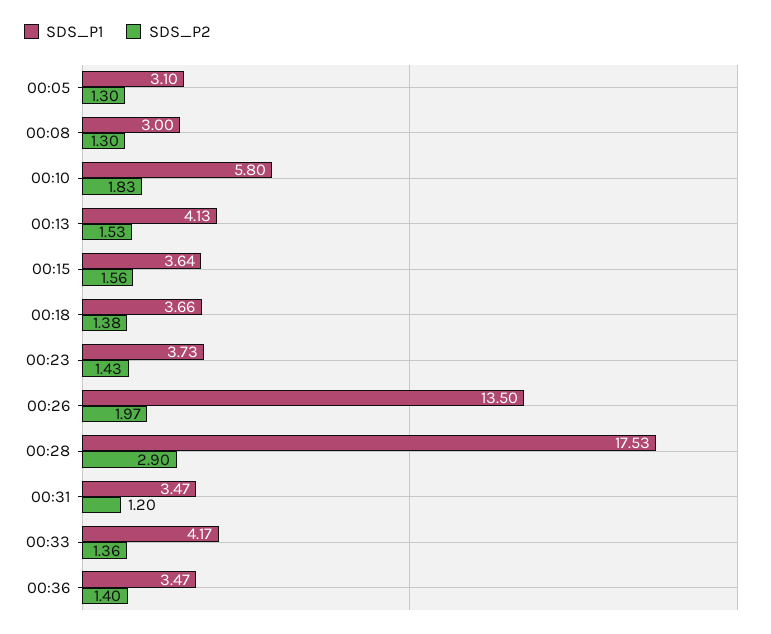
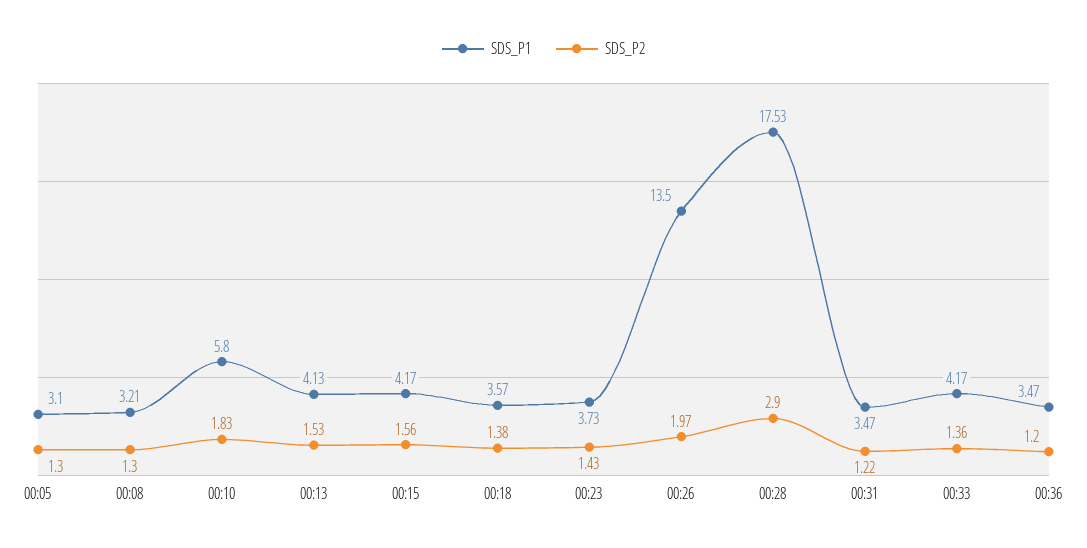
SDS_P1, 00:08: 3 -> 3.21
SDS_P1, 00:15: 3.64 -> 4.17
SDS_P1, 00:18: 3.66 -> 3.57
SDS_P2, 00:31: 1.2 -> 1.22
SDS_P2, 00:36: 1.4 -> 1.2

